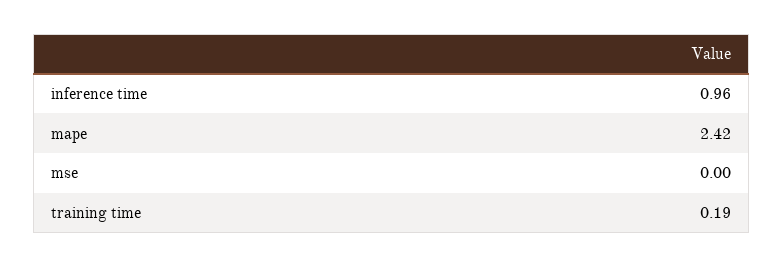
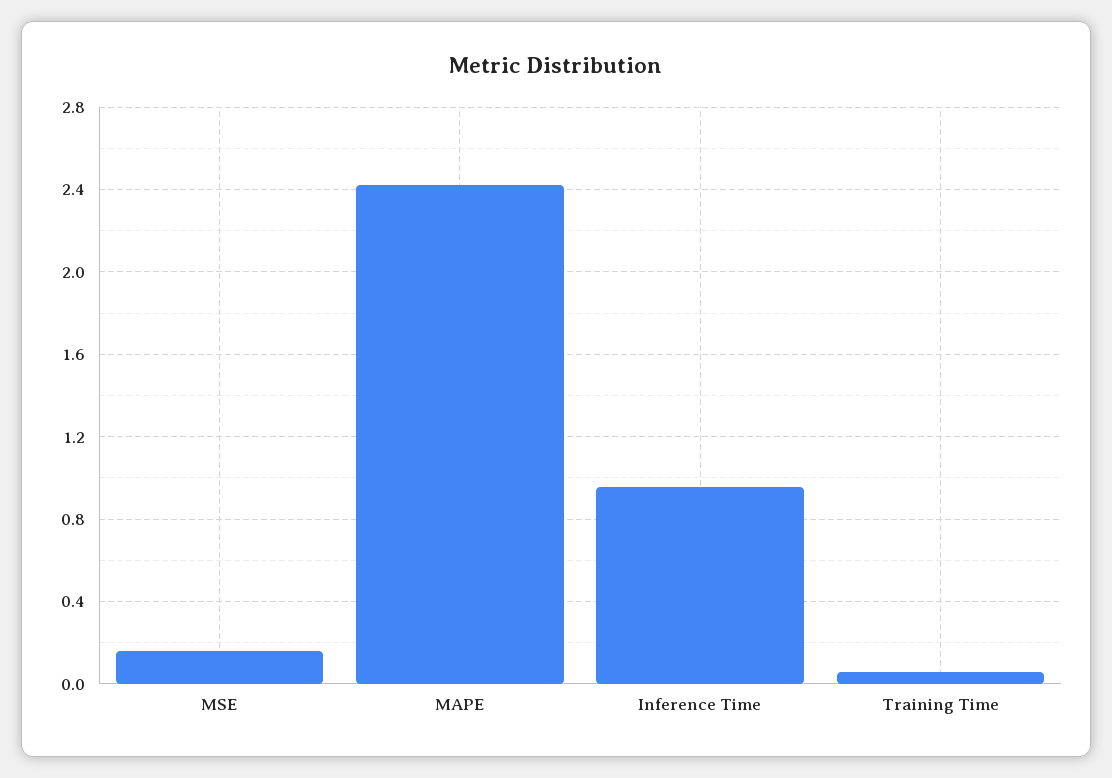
mse: 0 -> 0.15
training time: 0.19 -> 0.05

